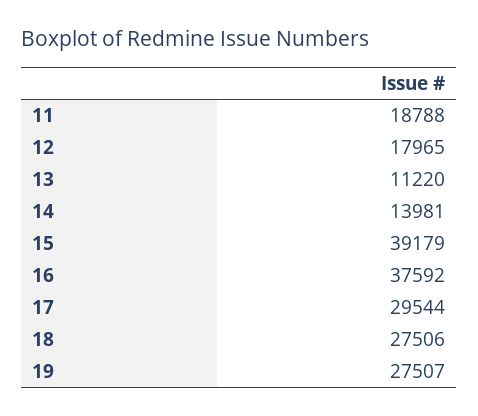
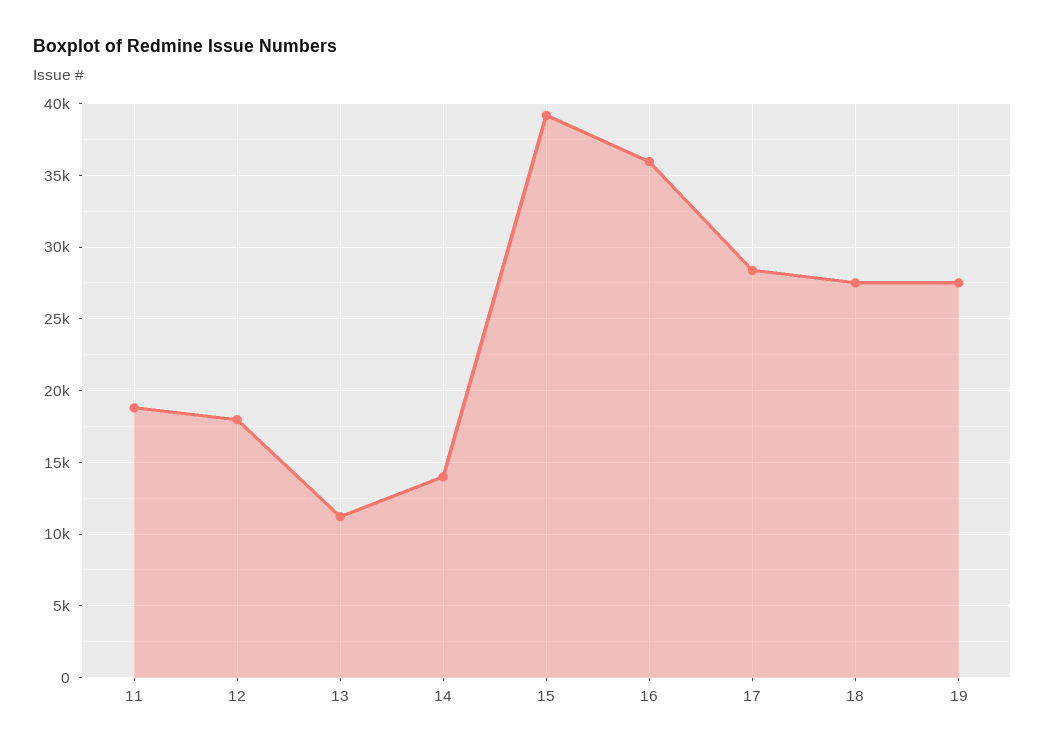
16: 37592 -> 36000
17: 29544 -> 28500

